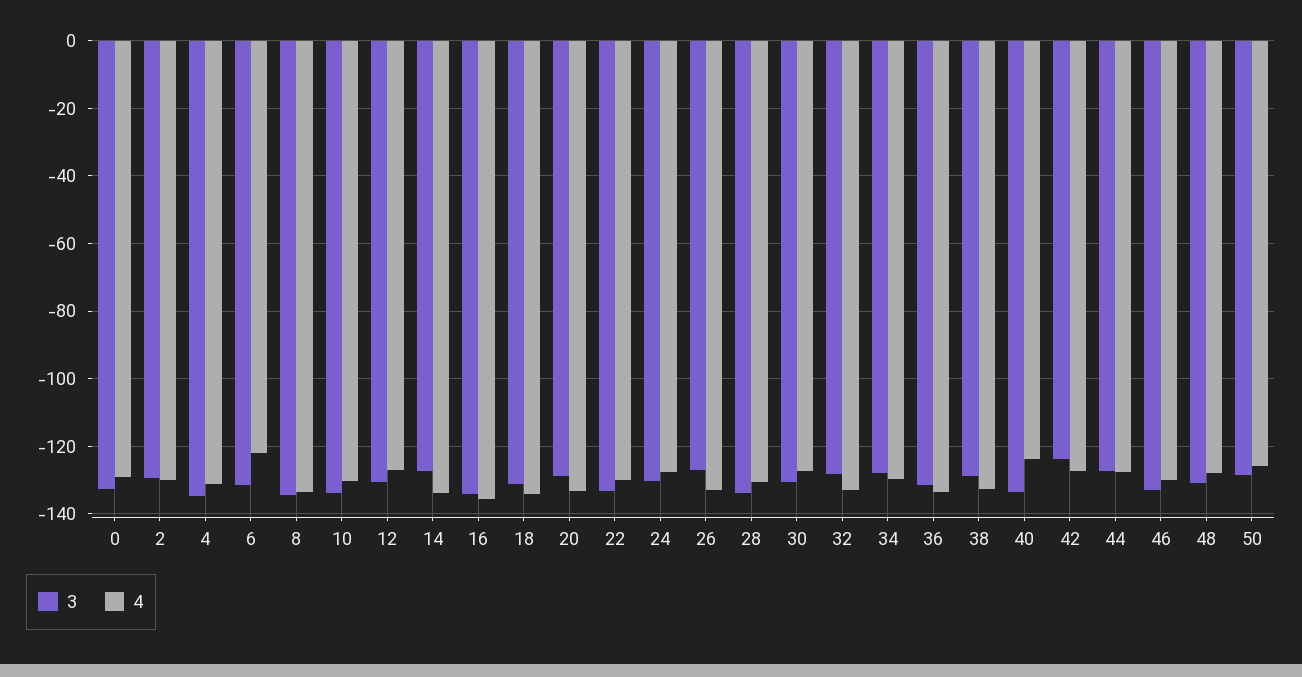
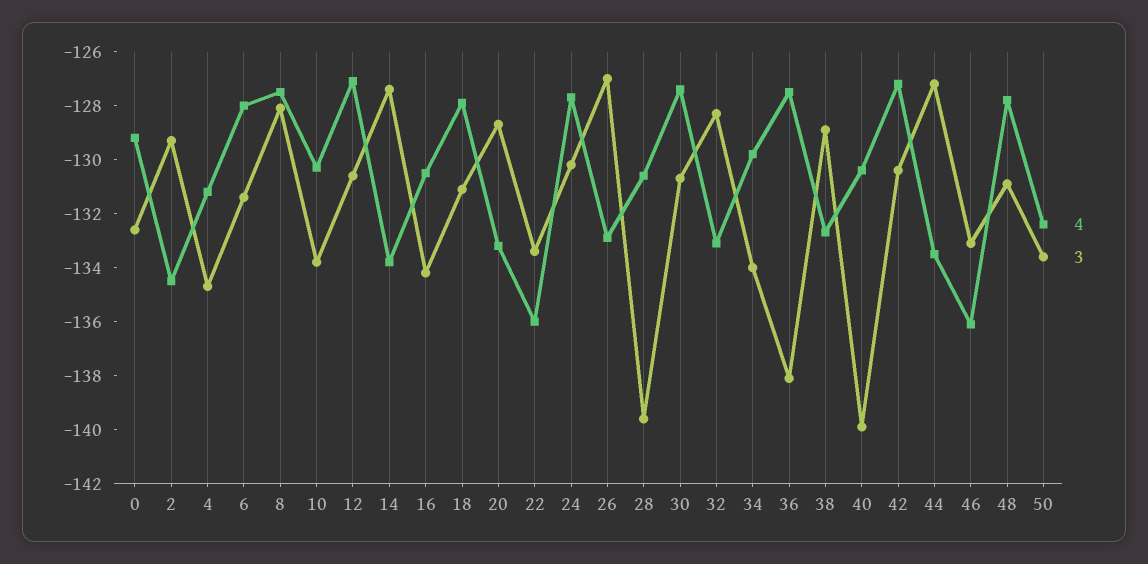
4, 2: -130 -> -134.5
4, 6: -122 -> -128
3, 8: -134 -> -128
4, 8: -134 -> -127.5
4, 16: -136 -> -130.5
4, 18: -134 -> -128
4, 22: -130 -> -136
3, 28: -134 -> -139.5
3, 34: -128 -> -134
3, 36: -132 -> -138
4, 36: -134 -> -127.5
3, 40: -134 -> -140
4, 40: -124 -> -130.5
3, 42: -124 -> -130.5
4, 44: -128 -> -133.5
4, 46: -130 -> -136
3, 50: -128 -> -133.5
4, 50: -126 -> -132.5

